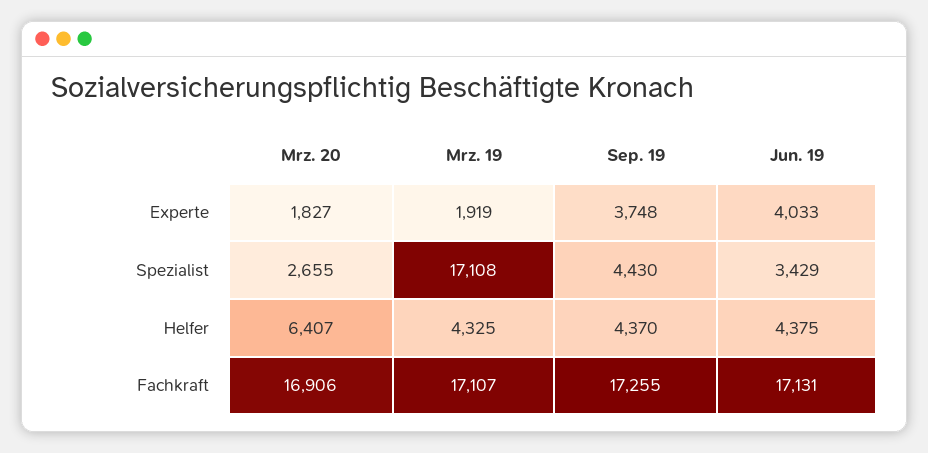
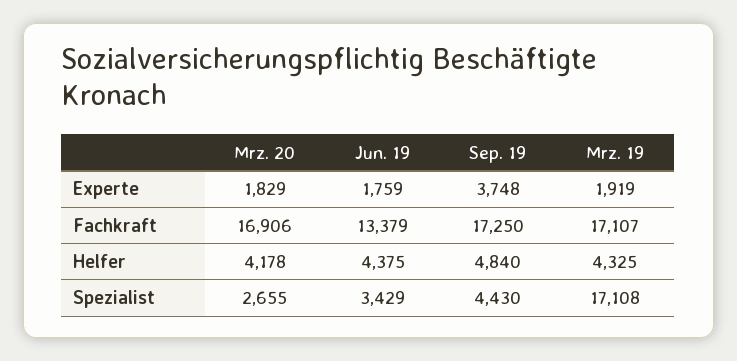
Mrz. 20, Experte: 1827 -> 1829
Jun. 19, Experte: 4033 -> 1759
Mrz. 20, Helfer: 6407 -> 4178
Sep. 19, Helfer: 4370 -> 4840
Sep. 19, Fachkraft: 17255 -> 17250
Jun. 19, Fachkraft: 17131 -> 13379

